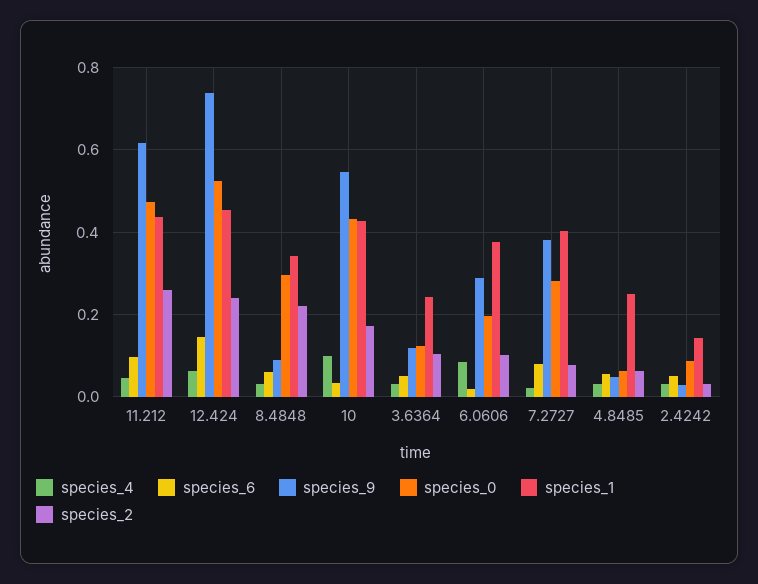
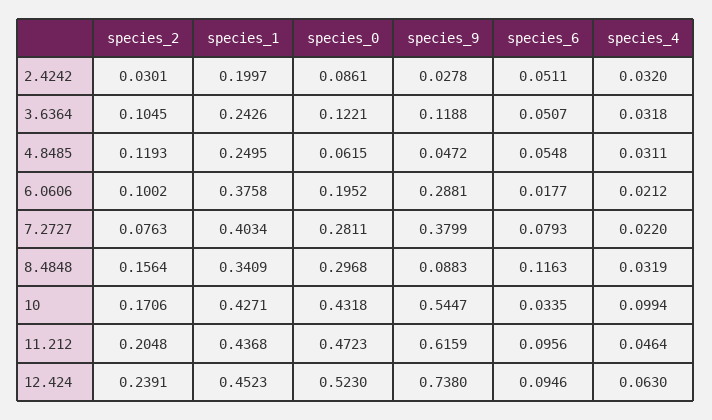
species_2, 11.212: 0.26 -> 0.2048
species_6, 12.424: 0.14 -> 0.0946
species_6, 8.4848: 0.06 -> 0.1163
species_2, 8.4848: 0.22 -> 0.1564
species_4, 6.0606: 0.08 -> 0.0212
species_2, 4.8485: 0.06 -> 0.1193
species_1, 2.4242: 0.14 -> 0.1997

